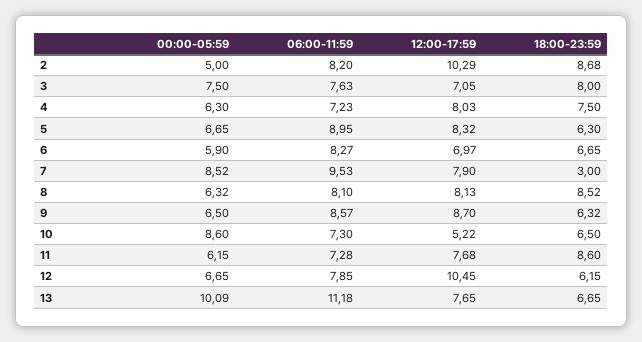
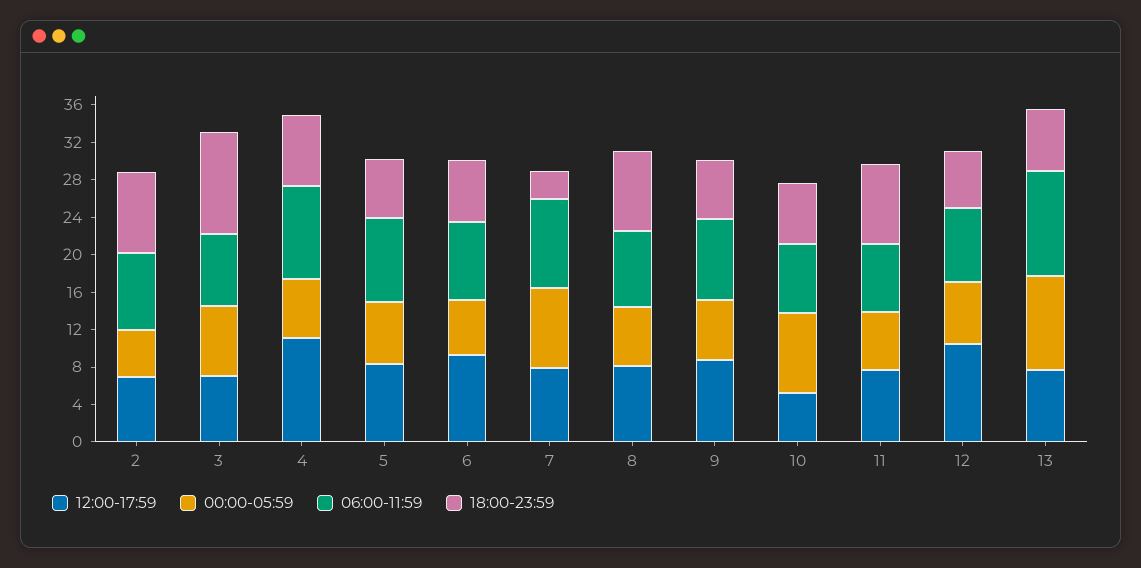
12:00-17:59, 2: 10.29 -> 7
18:00-23:59, 3: 8 -> 11
06:00-11:59, 4: 7.23 -> 10
12:00-17:59, 4: 8.03 -> 11
12:00-17:59, 6: 6.97 -> 9

